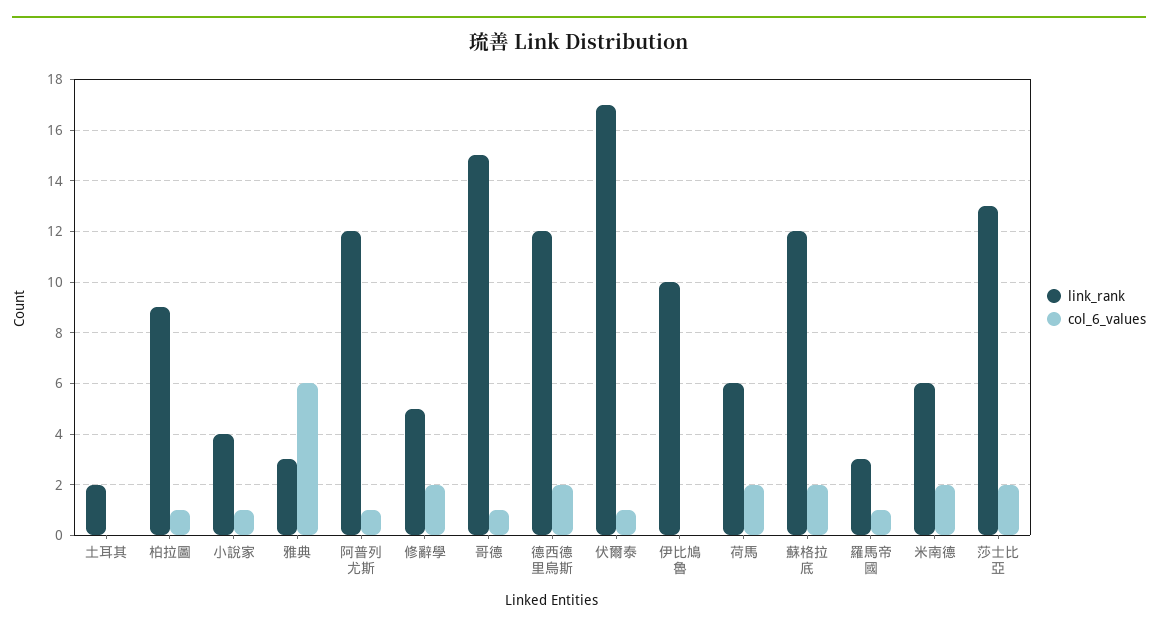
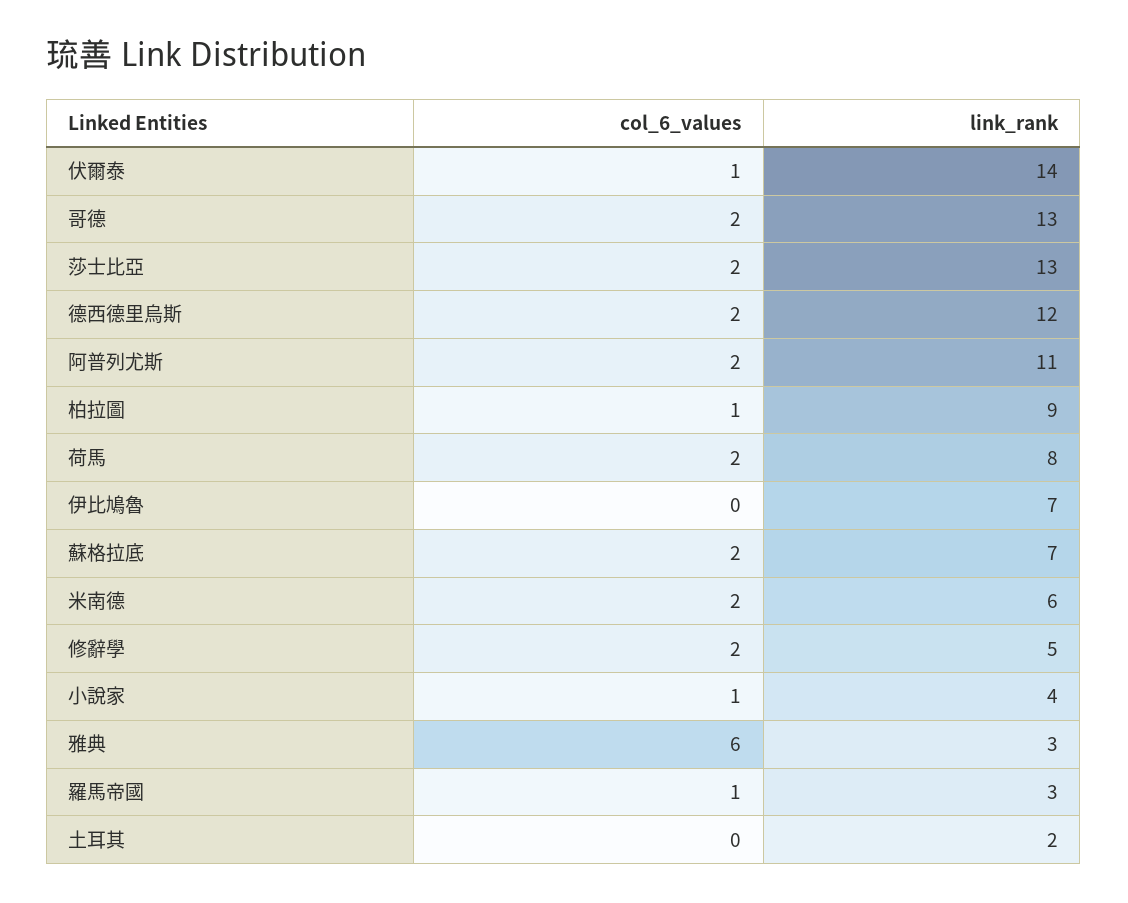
link_rank, 阿普列尤斯: 12 -> 11
col_6_values, 阿普列尤斯: 1 -> 2
link_rank, 哥德: 15 -> 13
col_6_values, 哥德: 1 -> 2
link_rank, 伏爾泰: 17 -> 14
link_rank, 伊比鳩魯: 10 -> 7
link_rank, 荷馬: 6 -> 8
link_rank, 蘇格拉底: 12 -> 7

